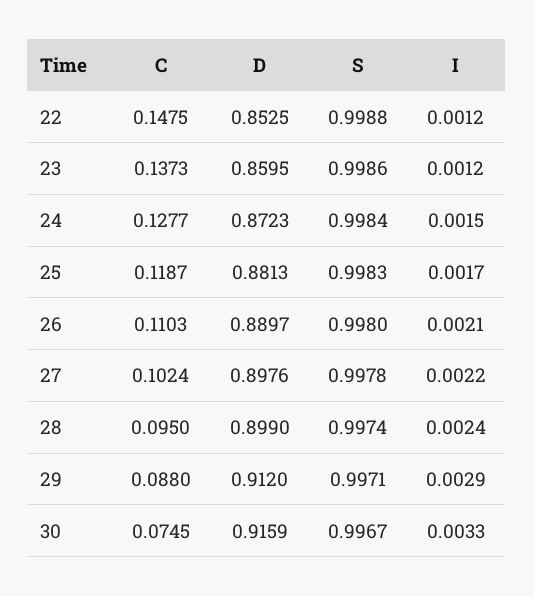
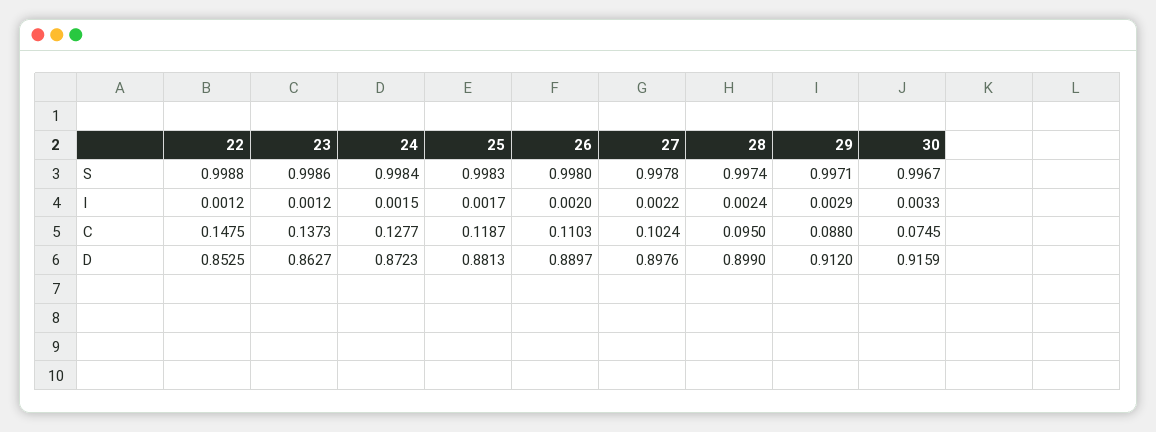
D, 23: 0.8595 -> 0.8627
I, 26: 0.0021 -> 0.002

